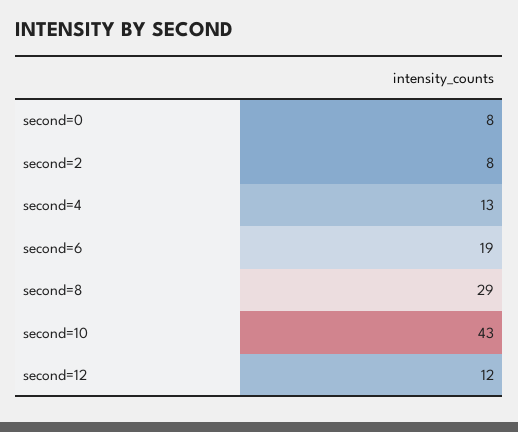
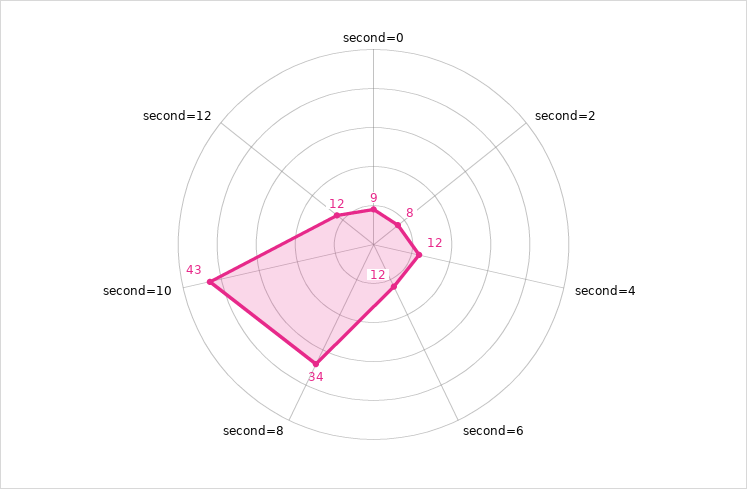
second=0: 8 -> 9
second=4: 13 -> 12
second=6: 19 -> 12
second=8: 29 -> 34

